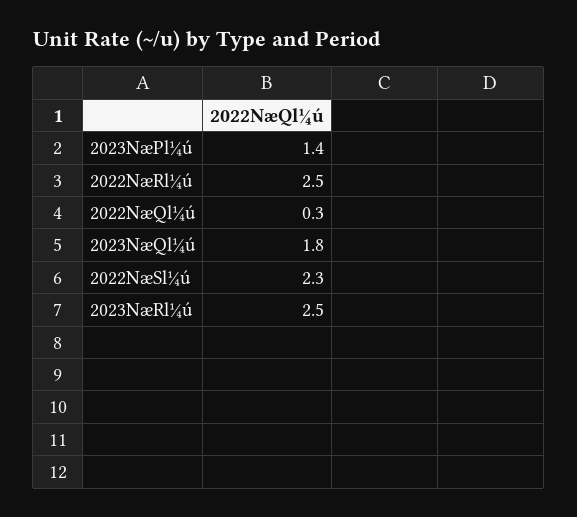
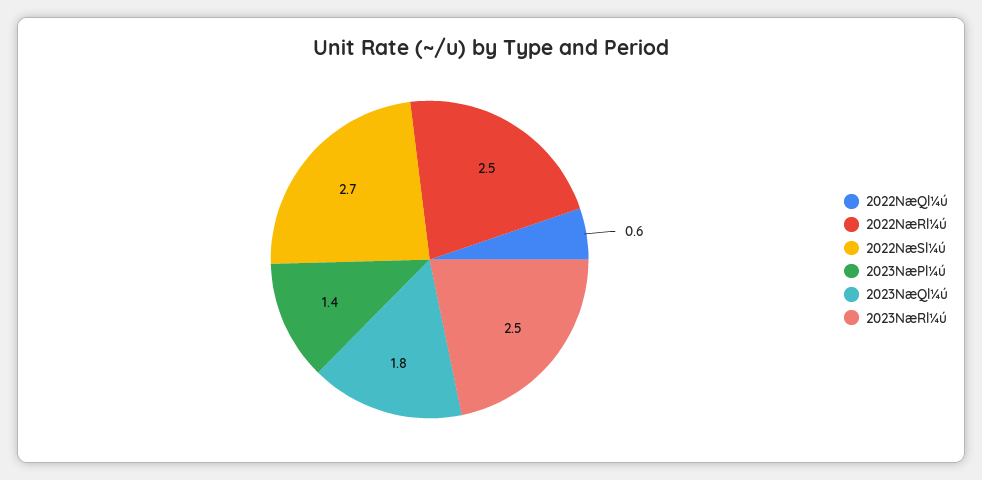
2022NæQl¼ú: 0.3 -> 0.6
2022NæSl¼ú: 2.3 -> 2.7

